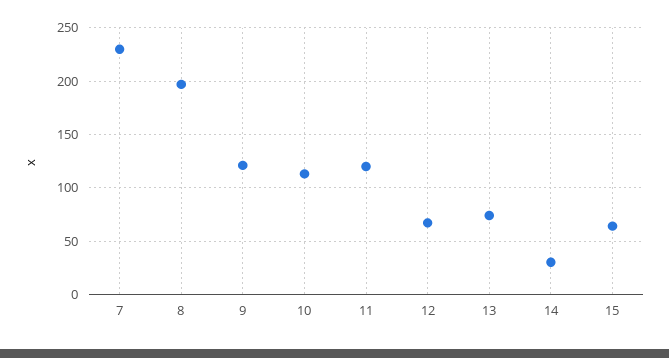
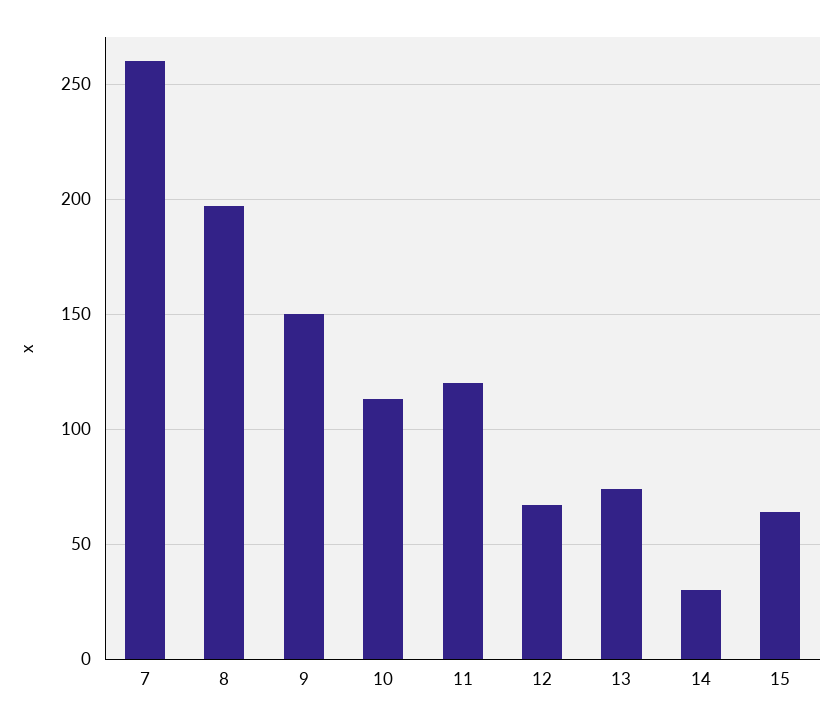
7: 230 -> 260
9: 120 -> 150

